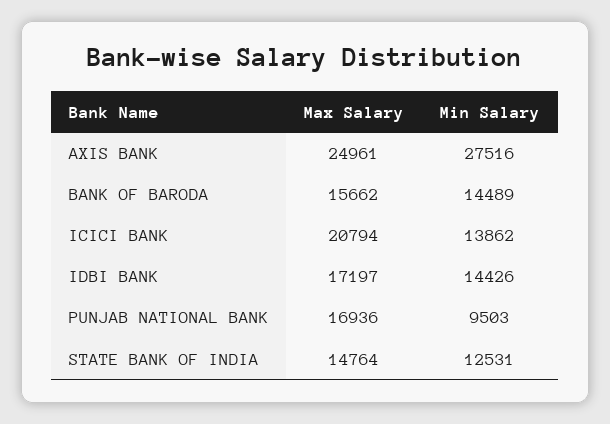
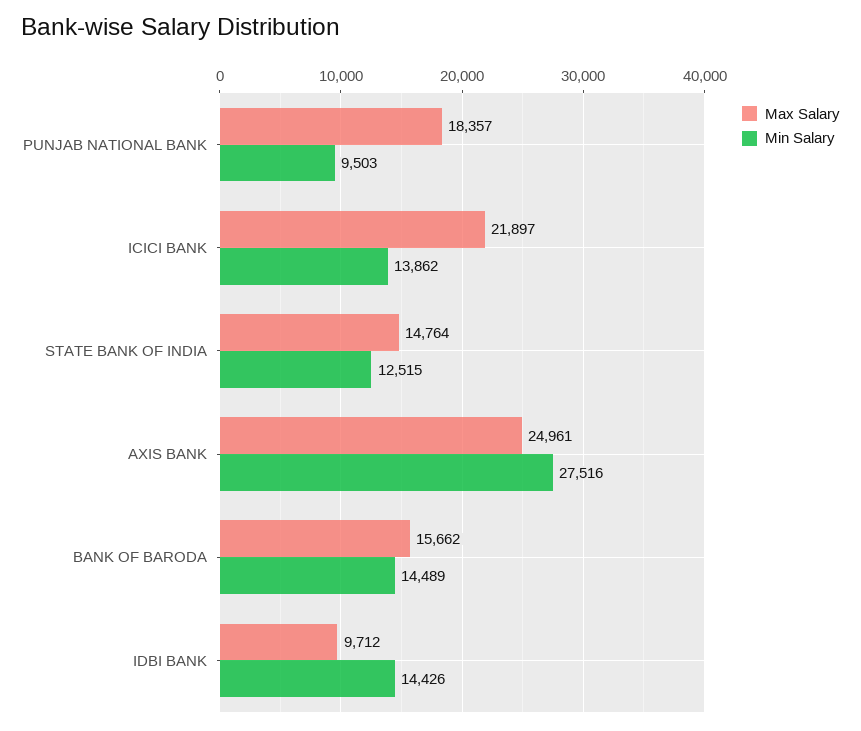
Max Salary, ICICI BANK: 20794 -> 21897
Max Salary, IDBI BANK: 17197 -> 9712
Max Salary, PUNJAB NATIONAL BANK: 16936 -> 18357
Min Salary, STATE BANK OF INDIA: 12531 -> 12515

